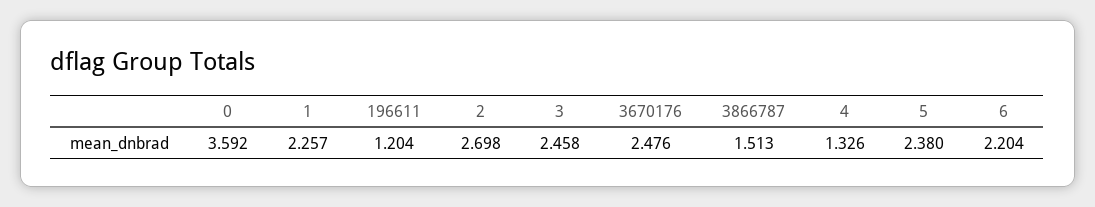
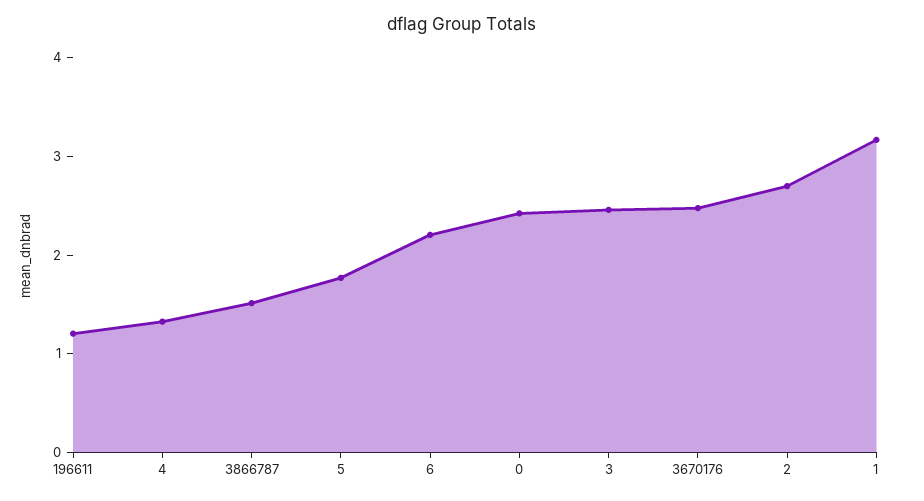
0: 3.592 -> 2.4
1: 2.257 -> 3.2
5: 2.38 -> 1.8

